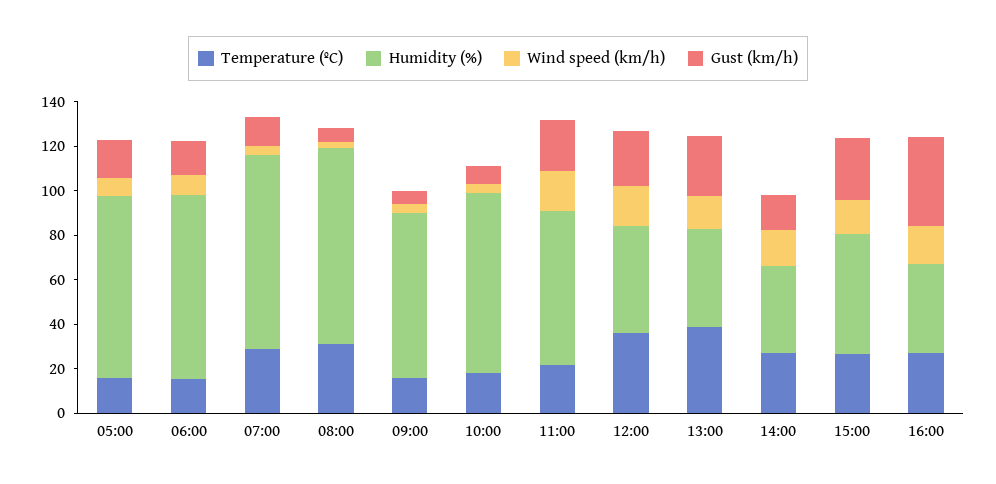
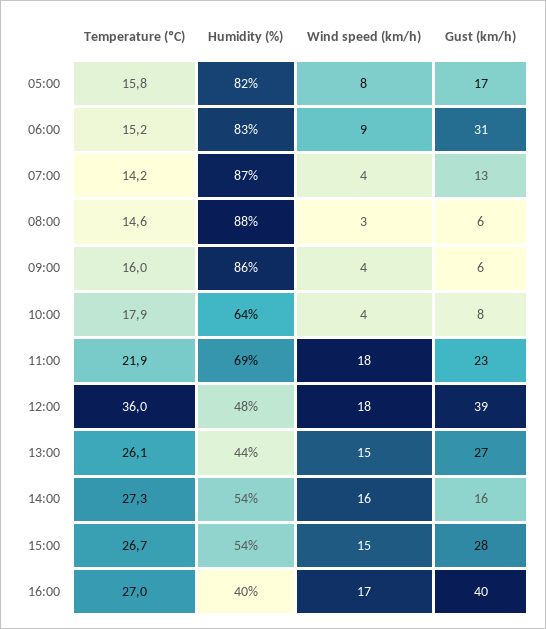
Gust (km/h), 06:00: 15 -> 31
Temperature (ºC), 07:00: 30 -> 14.2
Temperature (ºC), 08:00: 30 -> 14.6
Humidity (%), 09:00: 75 -> 86
Humidity (%), 10:00: 80 -> 64
Gust (km/h), 12:00: 25 -> 39
Temperature (ºC), 13:00: 40 -> 26.1
Humidity (%), 14:00: 40 -> 54

